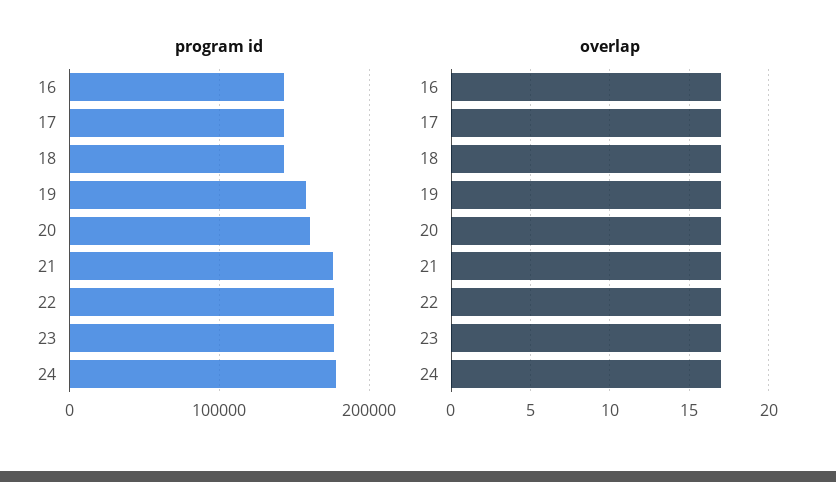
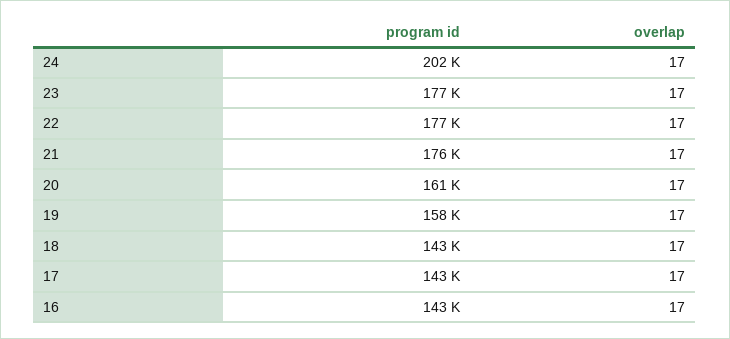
program id, 24: 180000 -> 202000

